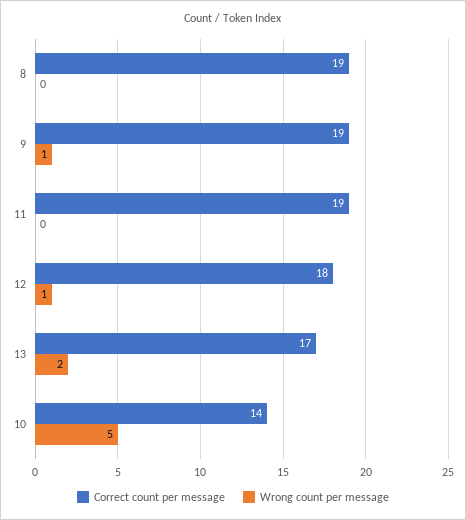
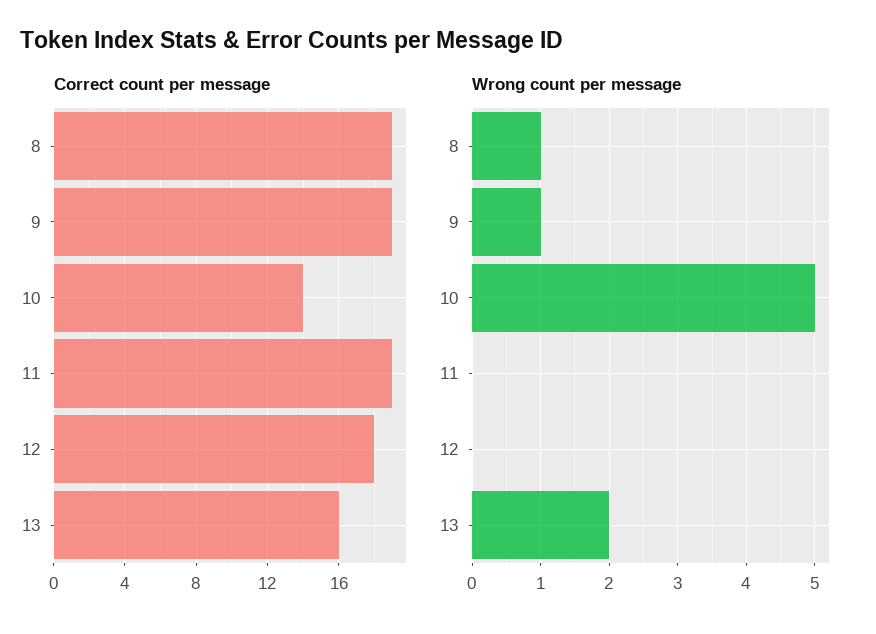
Wrong count per message, 8: 0 -> 1
Wrong count per message, 12: 1 -> 0
Correct count per message, 13: 17 -> 16

